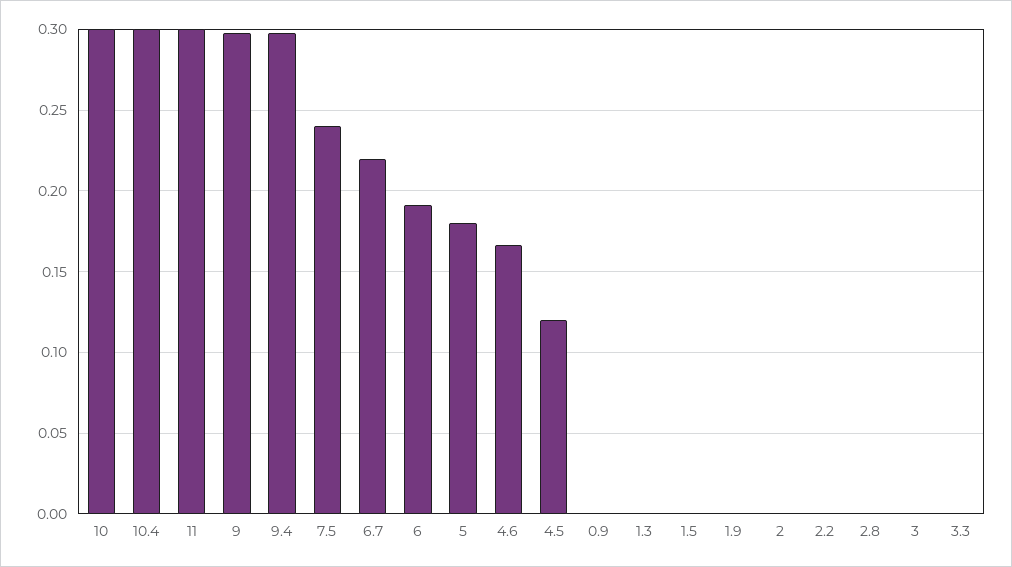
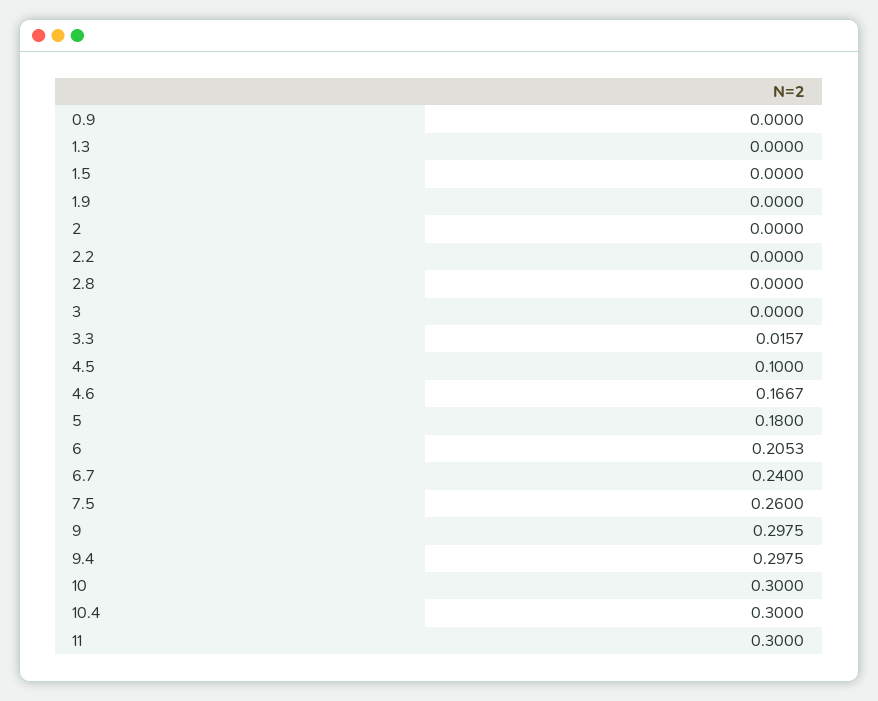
7.5: 0.24 -> 0.26
6.7: 0.22 -> 0.24
6: 0.19 -> 0.2053
4.5: 0.12 -> 0.1
3.3: 0 -> 0.0157

